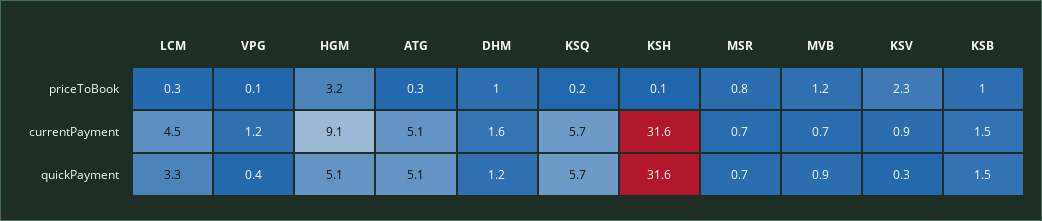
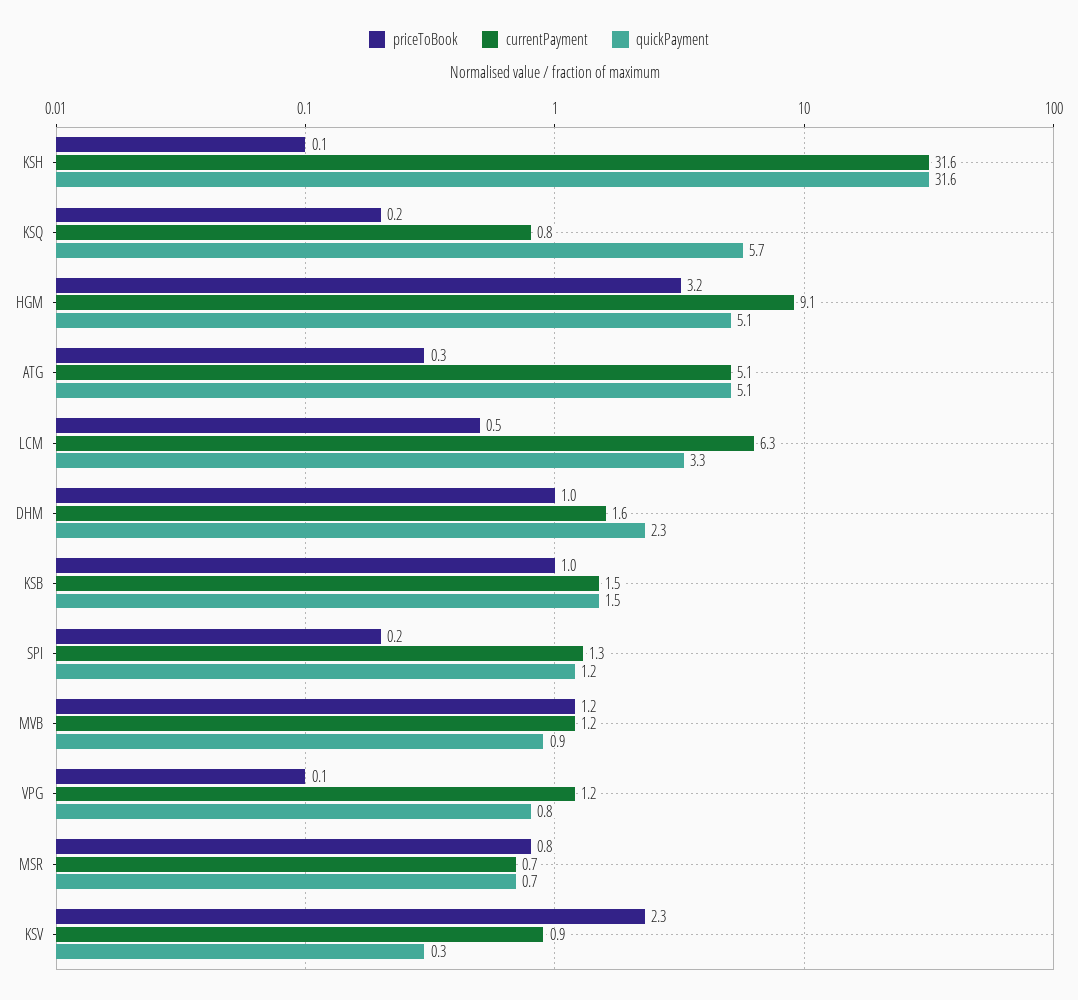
priceToBook, LCM: 0.3 -> 0.5
currentPayment, LCM: 4.5 -> 6.3
currentPayment, KSQ: 5.7 -> 0.8
currentPayment, MVB: 0.7 -> 1.2
quickPayment, VPG: 0.4 -> 0.8
quickPayment, DHM: 1.2 -> 2.3
priceToBook, SPI: none -> 0.2
currentPayment, SPI: none -> 1.3
quickPayment, SPI: none -> 1.2

